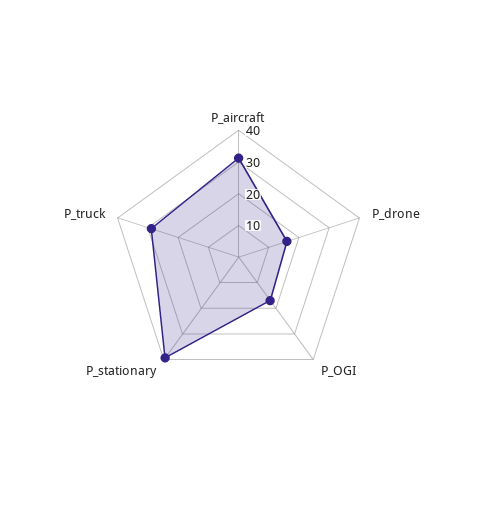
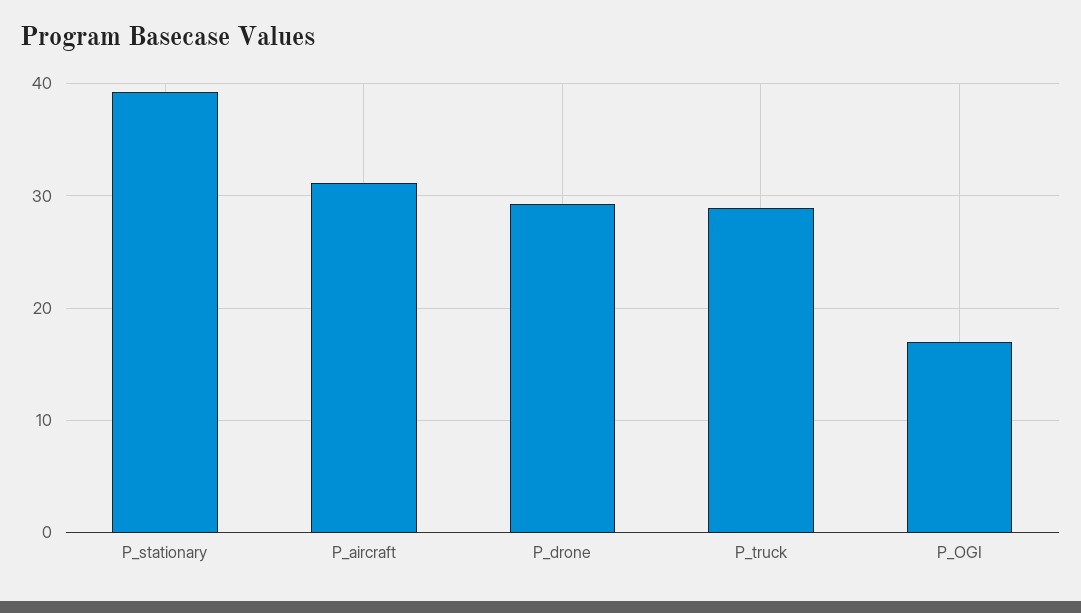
P_drone: 15 -> 29

